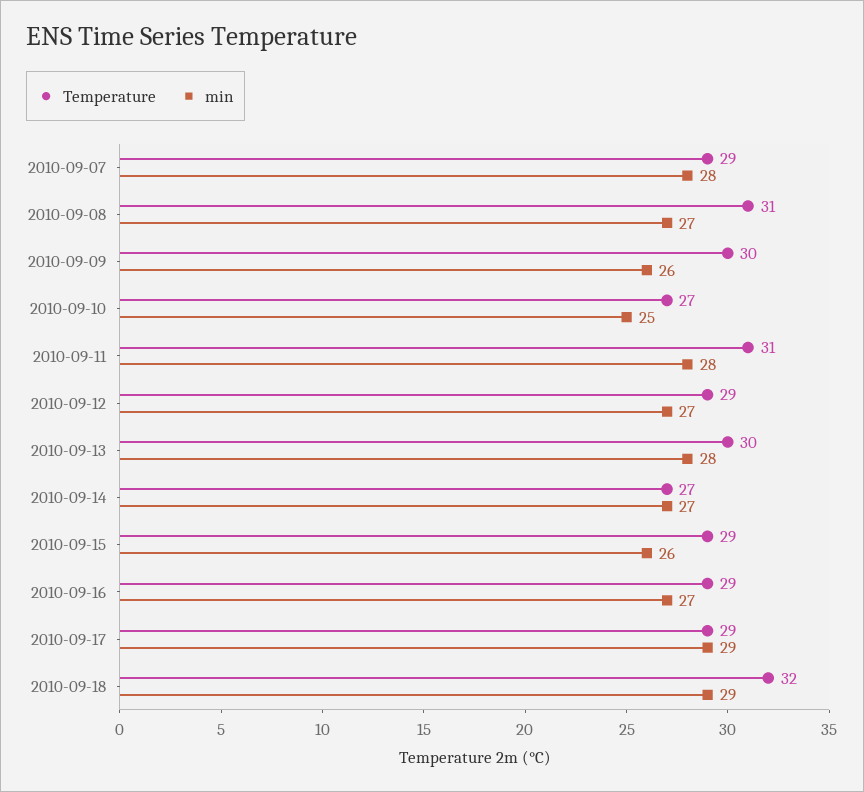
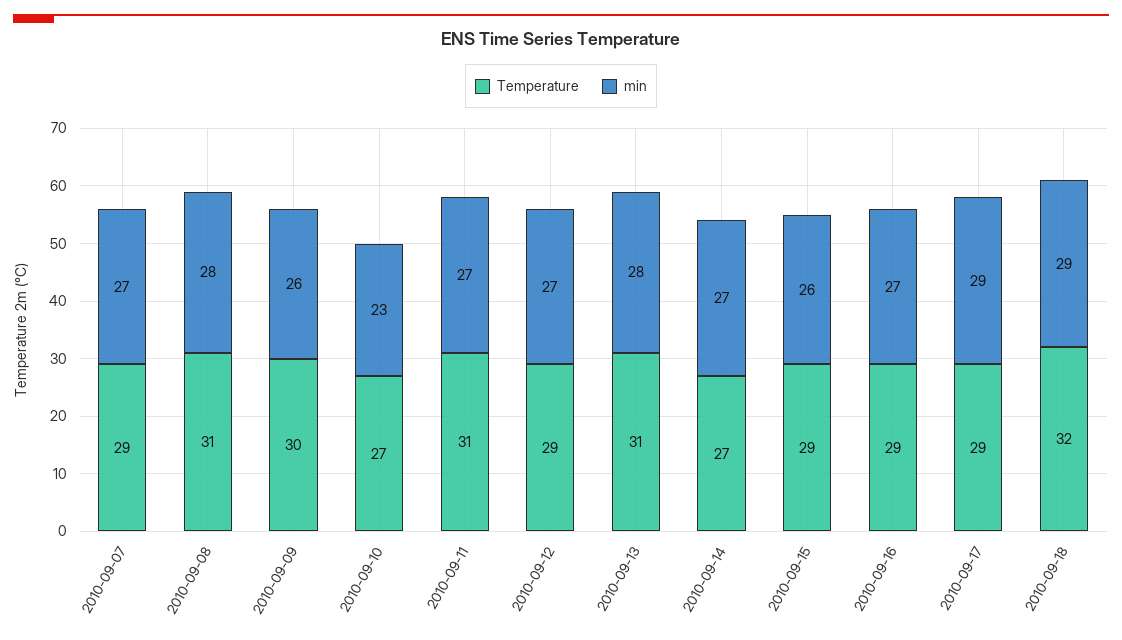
min, 2010-09-07: 28 -> 27
min, 2010-09-08: 27 -> 28
min, 2010-09-10: 25 -> 23
min, 2010-09-11: 28 -> 27
Temperature, 2010-09-13: 30 -> 31

